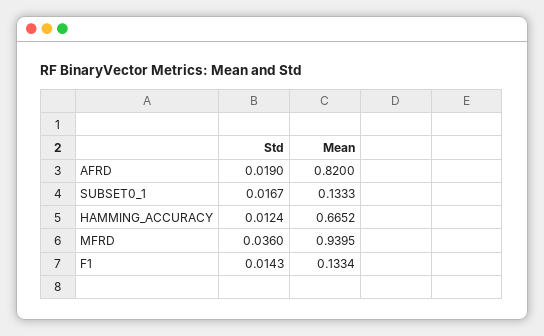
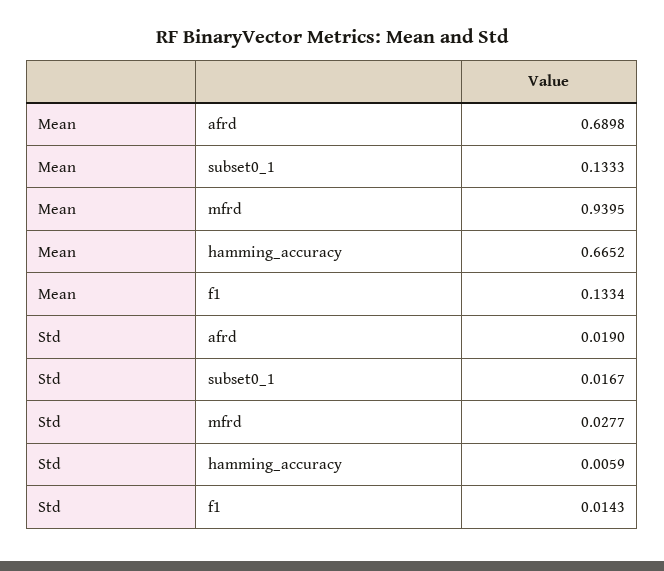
Mean, AFRD: 0.82 -> 0.6898
Std, HAMMING_ACCURACY: 0.0124 -> 0.0059
Std, MFRD: 0.036 -> 0.0277

